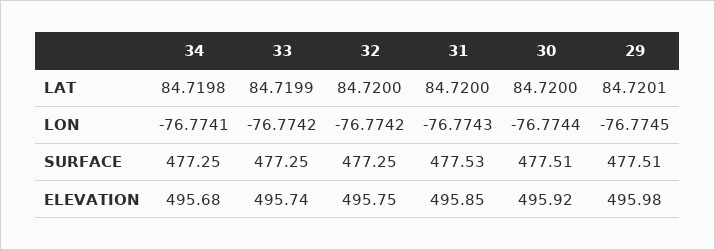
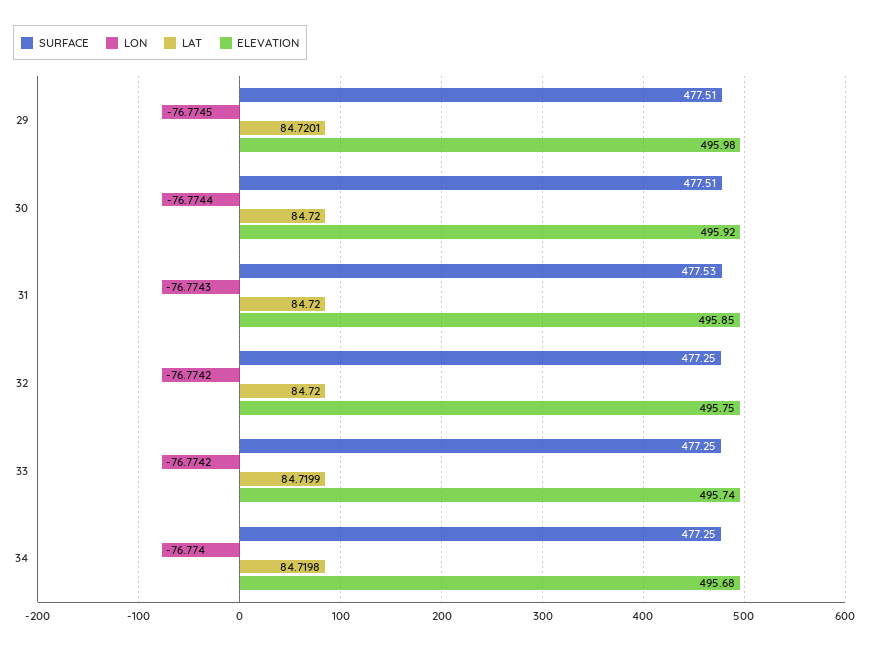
LON, 34: -76.7741 -> -76.774

